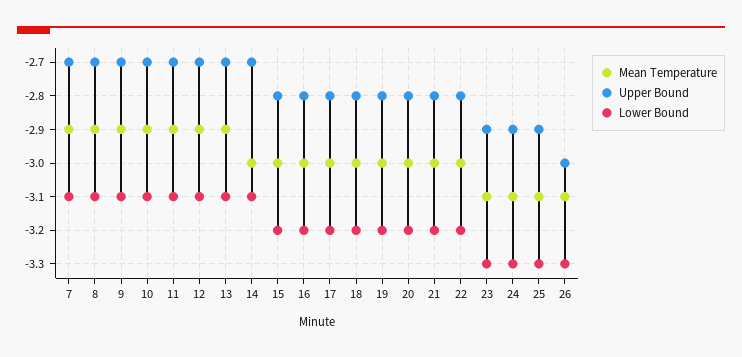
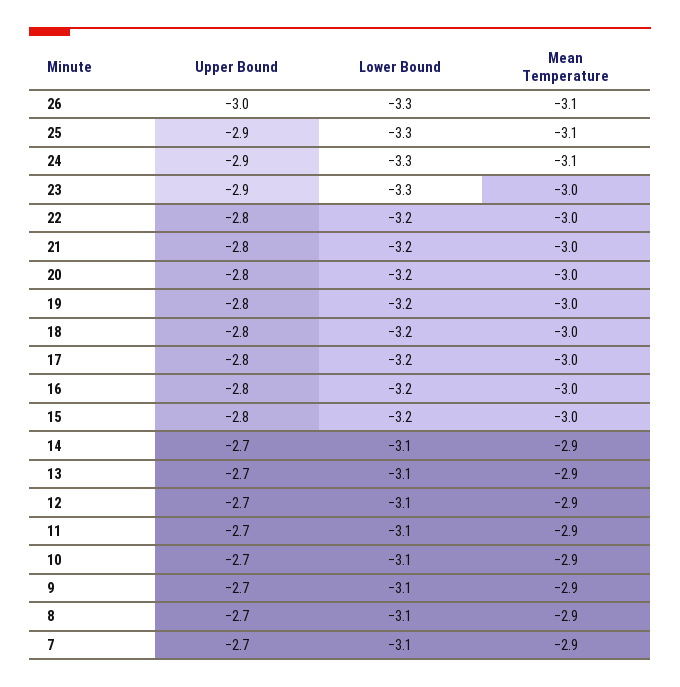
Mean Temperature, 14: -3 -> -2.9
Mean Temperature, 23: -3.1 -> -3

